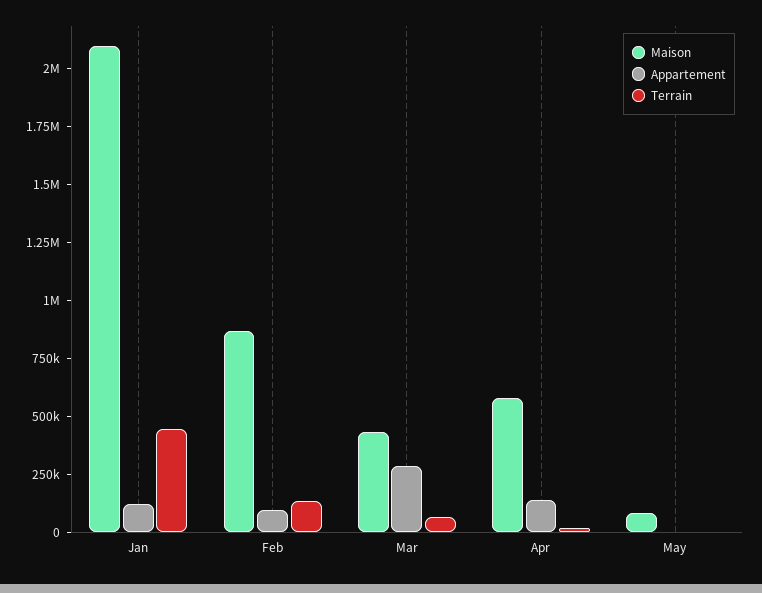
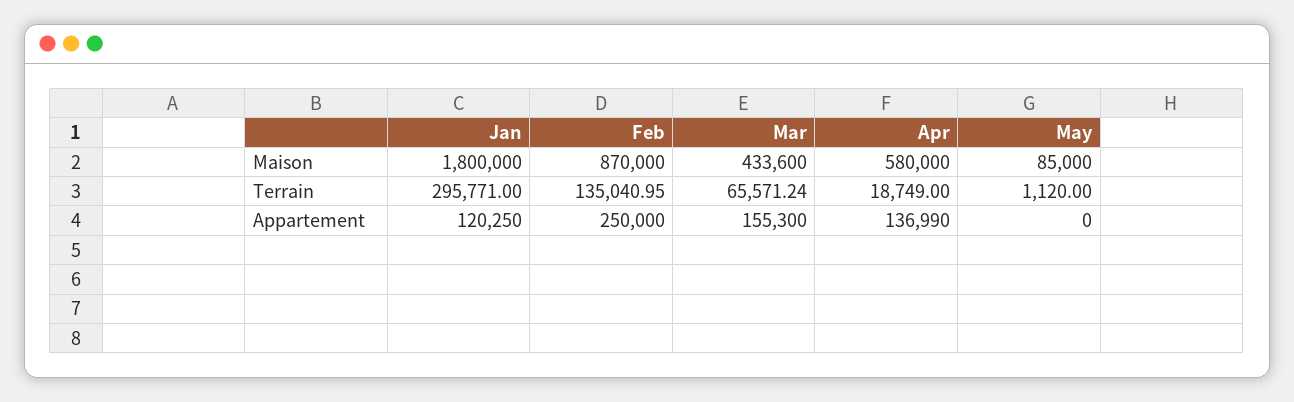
Maison, Jan: 2100000 -> 1800000
Terrain, Jan: 450000 -> 295771
Appartement, Feb: 100000 -> 250000
Appartement, Mar: 300000 -> 155300

